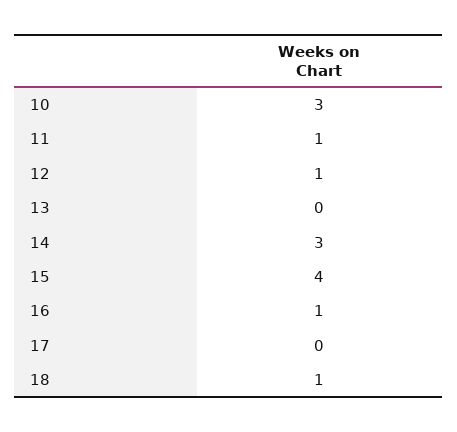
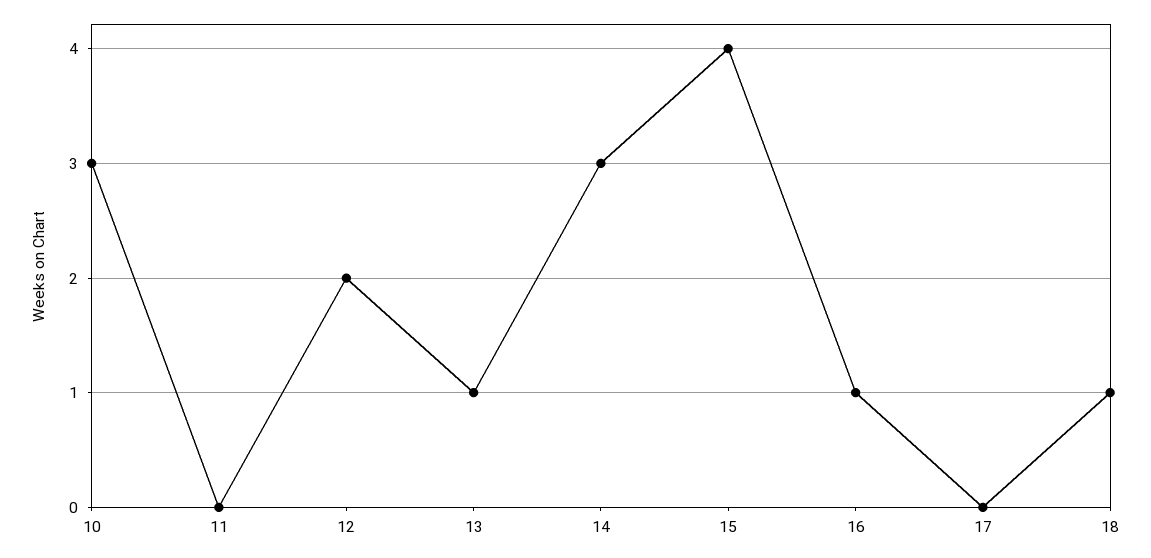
11: 1 -> 0
12: 1 -> 2
13: 0 -> 1

